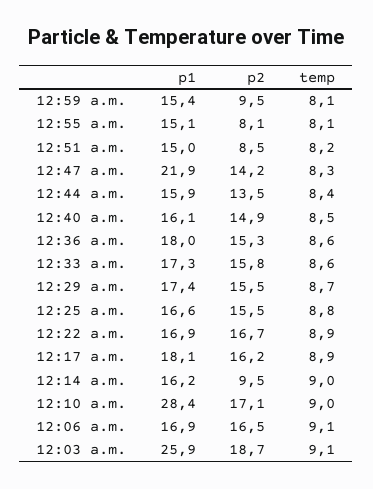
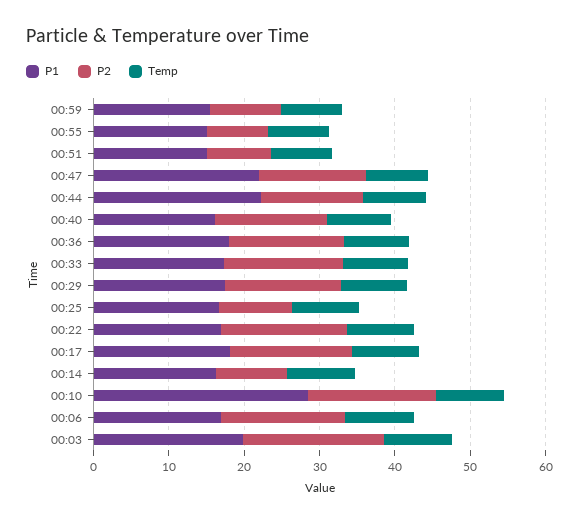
p1, 12:44 a.m.: 15.9 -> 22
p2, 12:25 a.m.: 15.5 -> 10
p1, 12:03 a.m.: 25.9 -> 20

